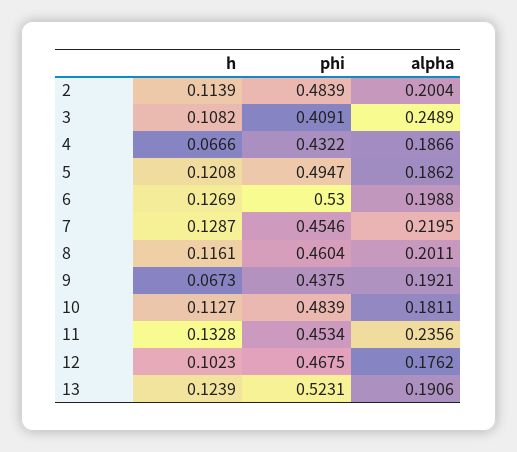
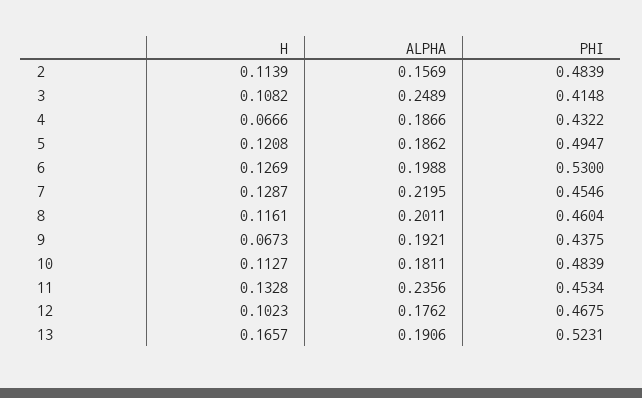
alpha, 2: 0.2004 -> 0.1569
phi, 3: 0.4091 -> 0.4148
h, 13: 0.1239 -> 0.1657

